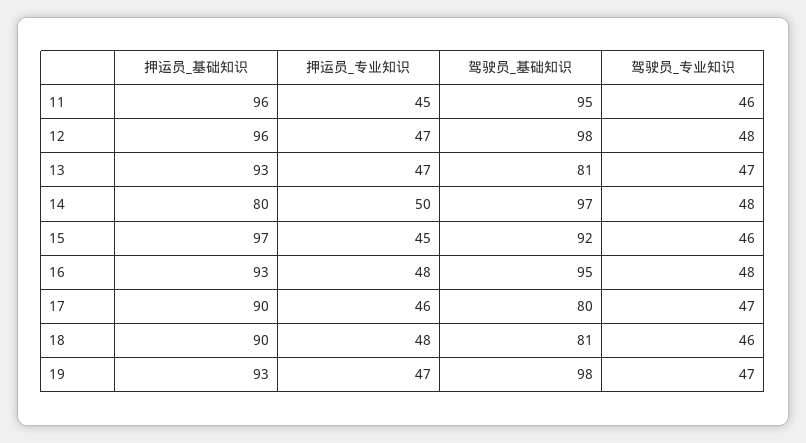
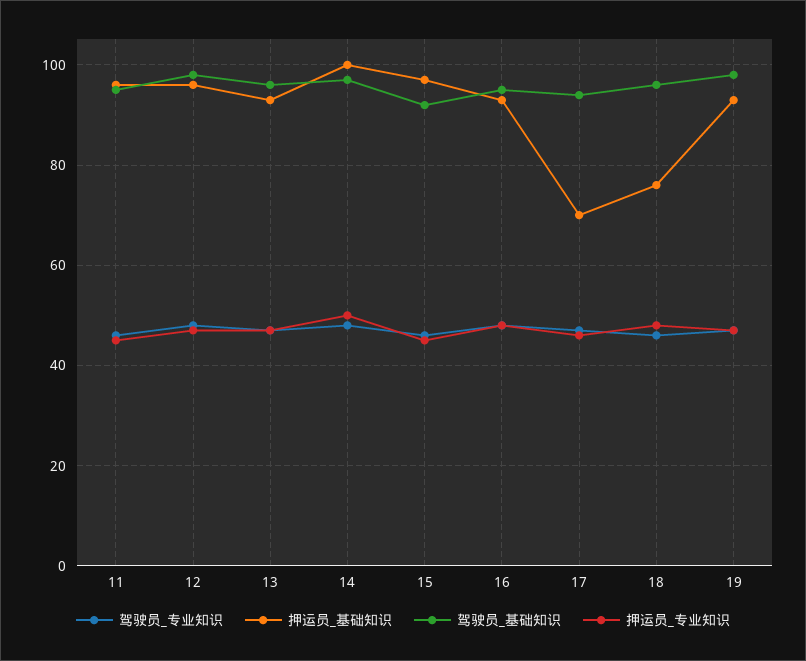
驾驶员_基础知识, 13: 81 -> 95
押运员_基础知识, 14: 80 -> 100
押运员_基础知识, 17: 90 -> 70
驾驶员_基础知识, 17: 80 -> 95
押运员_基础知识, 18: 90 -> 75
驾驶员_基础知识, 18: 81 -> 95

